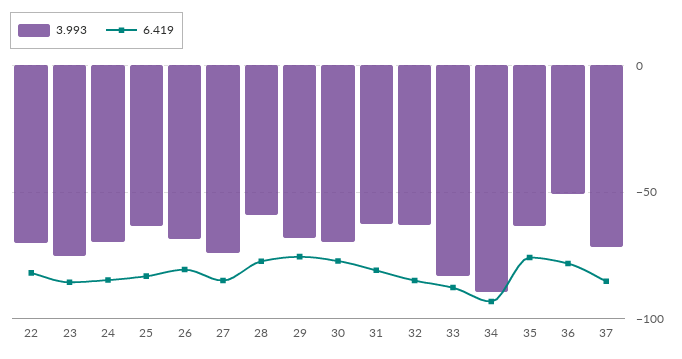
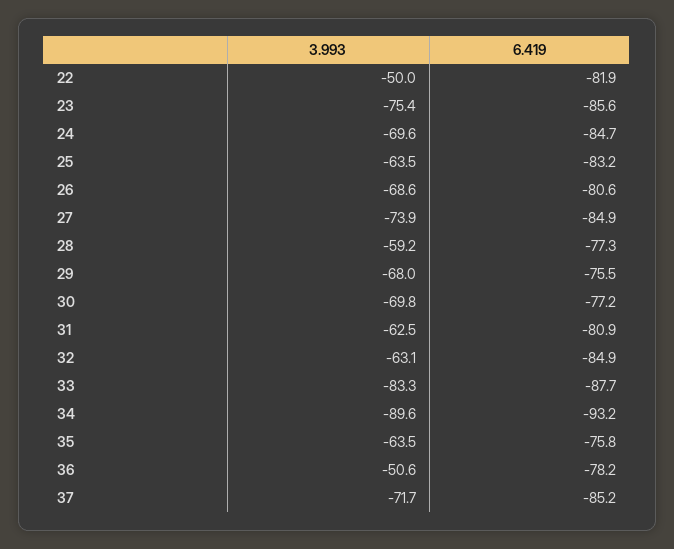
3.993, 22: -70 -> -50

